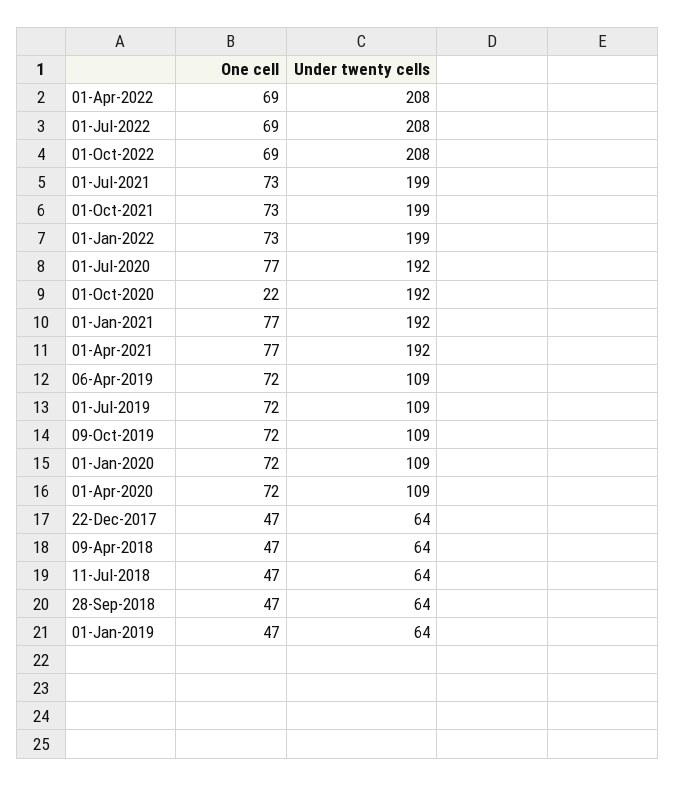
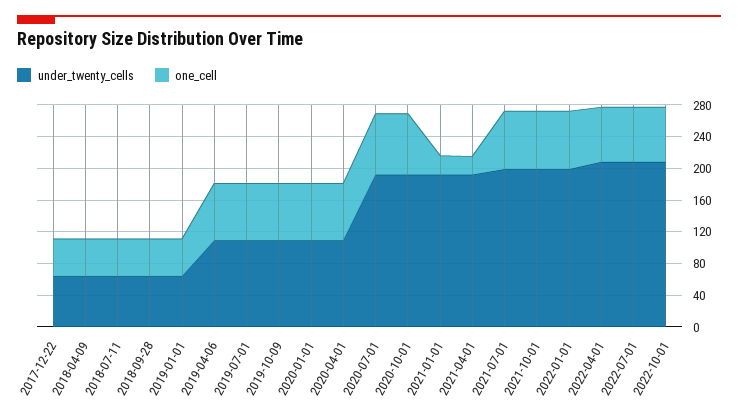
One cell, 01-Oct-2020: 22 -> 80
One cell, 01-Jan-2021: 77 -> 20
One cell, 01-Apr-2021: 77 -> 20

